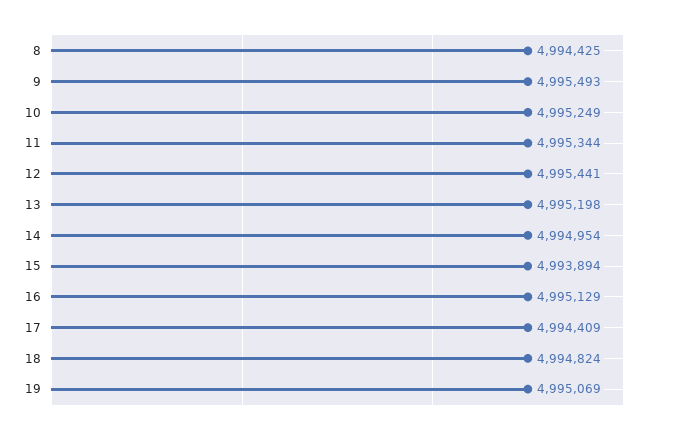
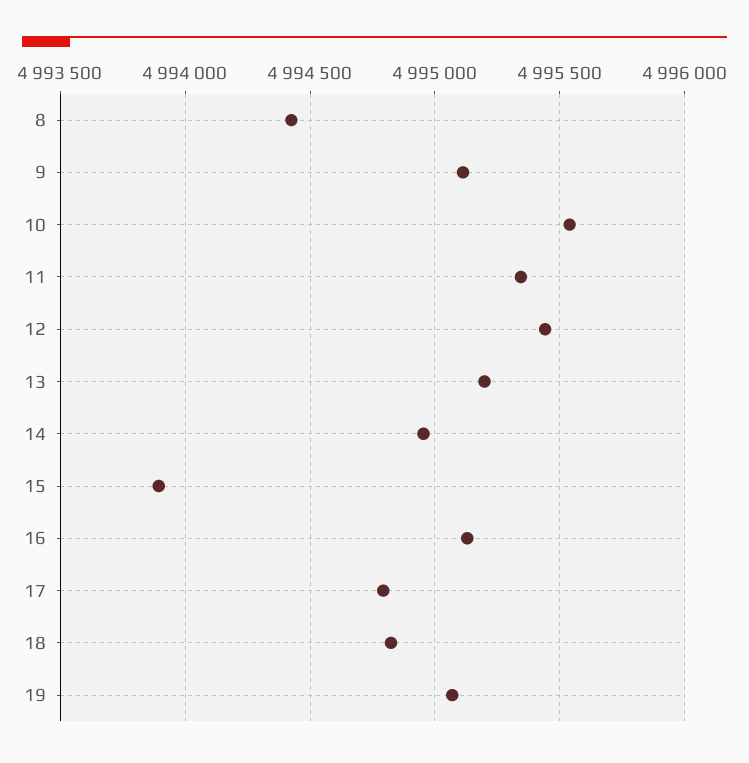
9: 4995493 -> 4995100
10: 4995249 -> 4995550
17: 4994409 -> 4994800

